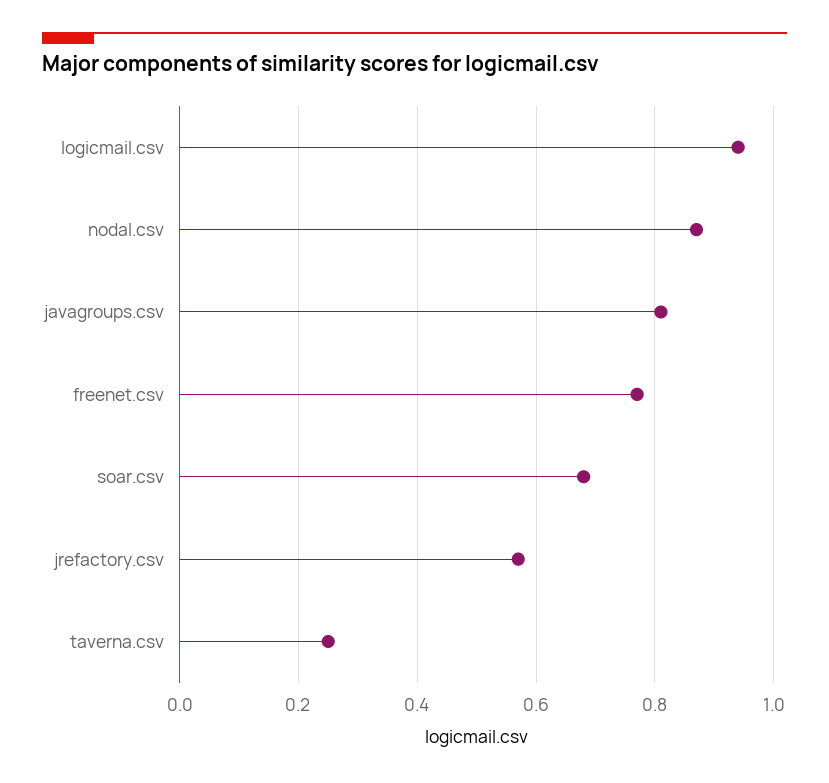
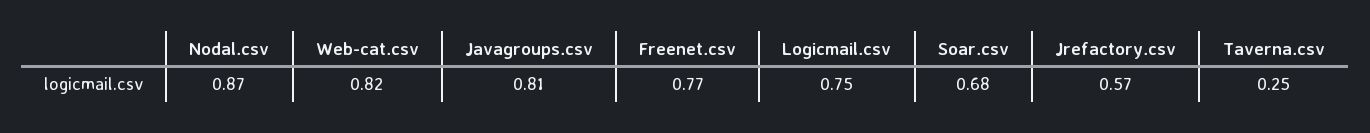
logicmail.csv: 0.95 -> 0.75
Web-cat.csv: none -> 0.82

